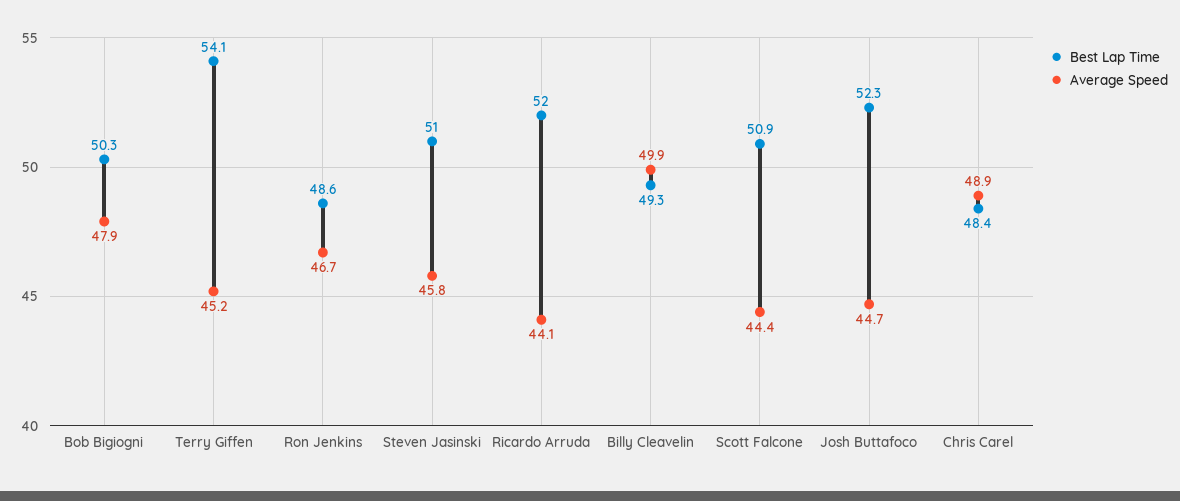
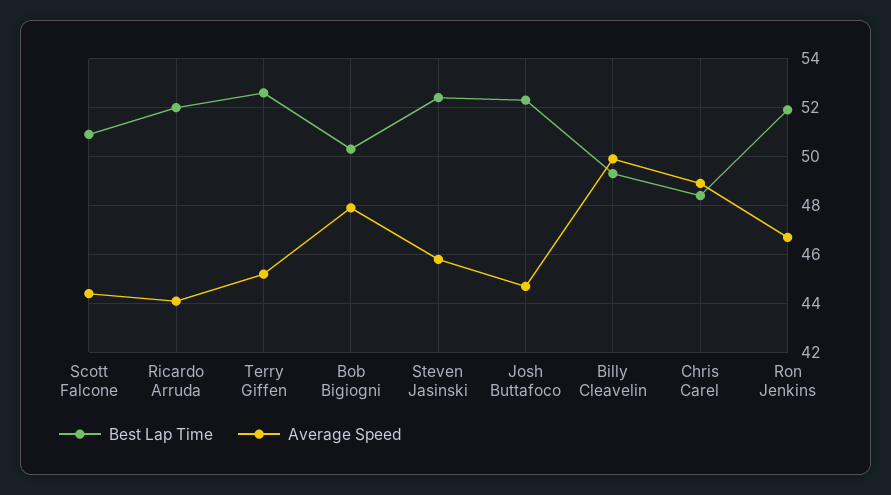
Best Lap Time, Terry Giffen: 54.1 -> 52.5
Best Lap Time, Ron Jenkins: 48.6 -> 52
Best Lap Time, Steven Jasinski: 51 -> 52.5

